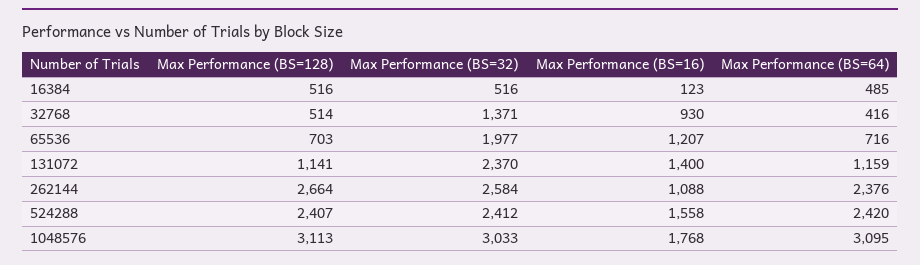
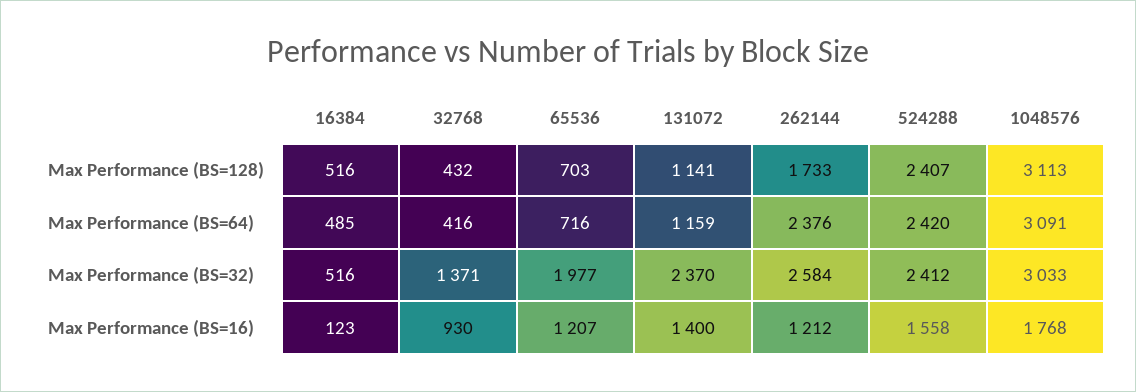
Max Performance (BS=128), 32768: 514 -> 432
Max Performance (BS=128), 262144: 2664 -> 1733
Max Performance (BS=16), 262144: 1088 -> 1212
Max Performance (BS=64), 1048576: 3095 -> 3091

